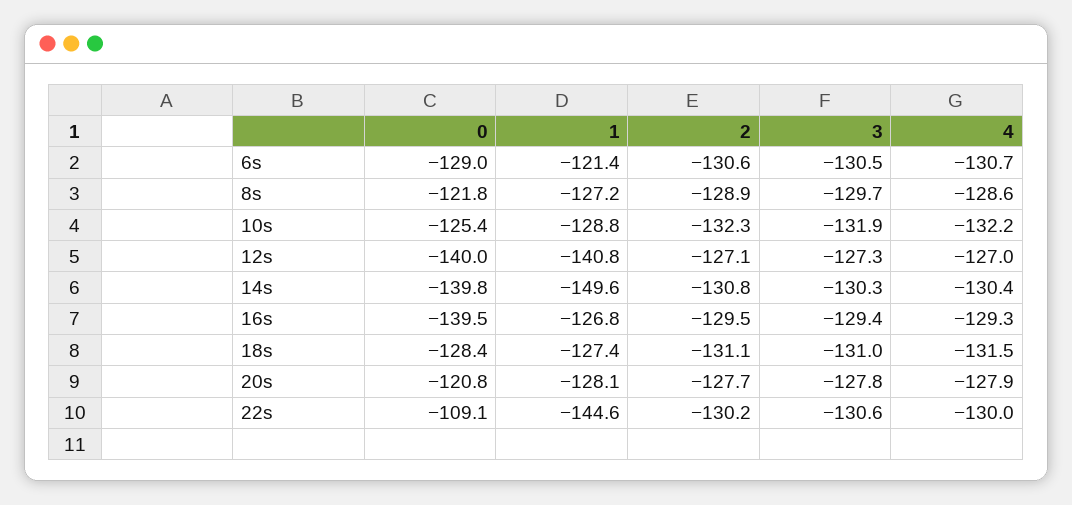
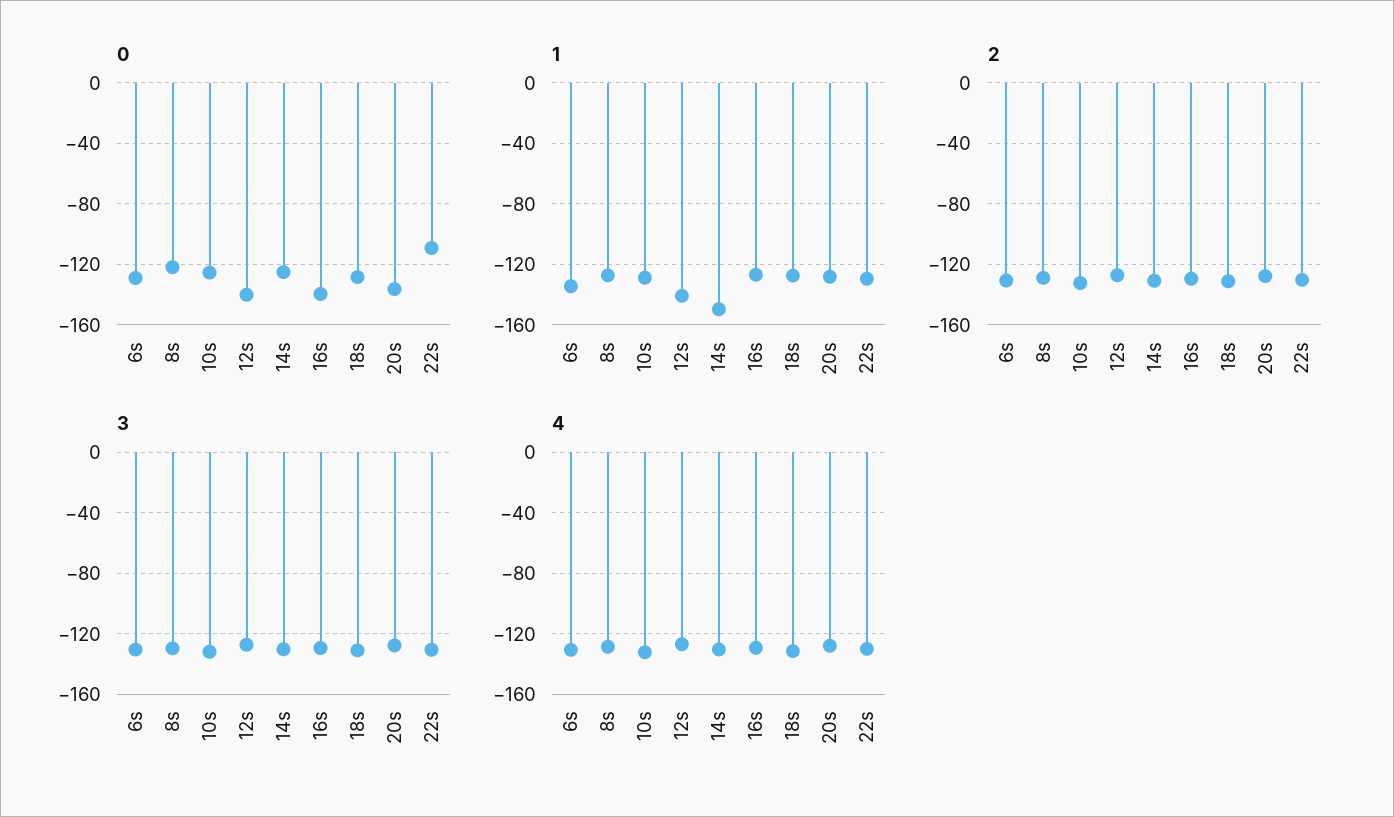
1, 6s: -121.4 -> -135
0, 14s: -139.8 -> -125
0, 20s: -120.8 -> -135
1, 22s: -144.6 -> -130

